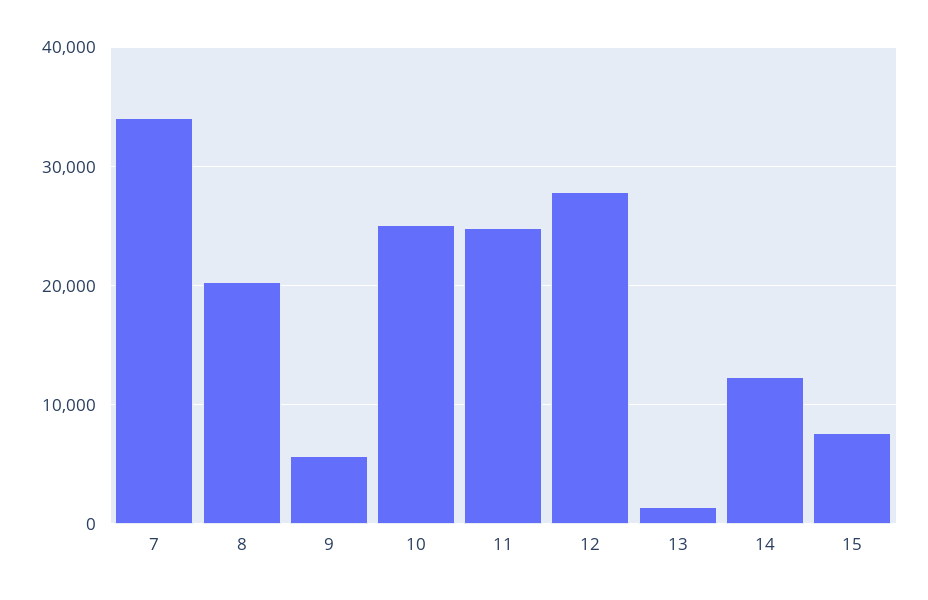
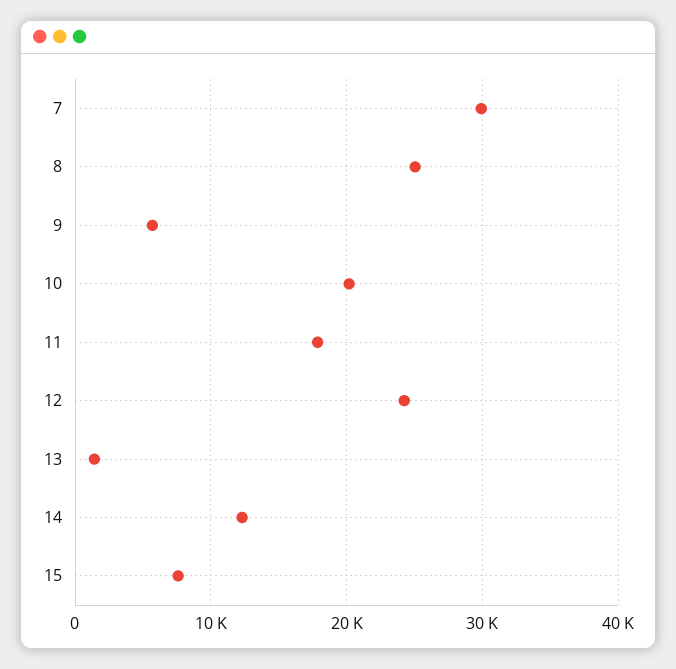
7: 34000 -> 30000
8: 20000 -> 25000
10: 25000 -> 20000
11: 25000 -> 18000
12: 28000 -> 24000

